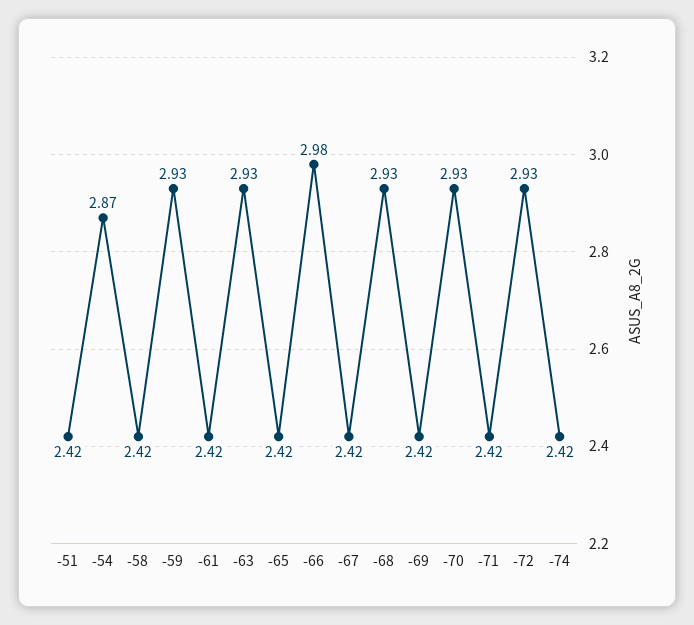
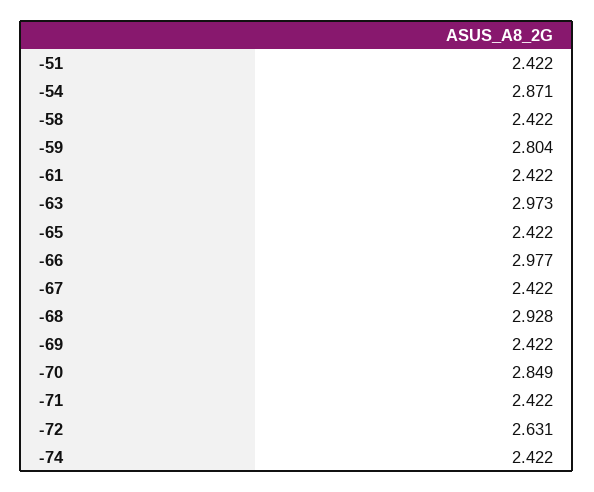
-59: 2.93 -> 2.804
-63: 2.93 -> 2.973
-70: 2.93 -> 2.849
-72: 2.93 -> 2.631

